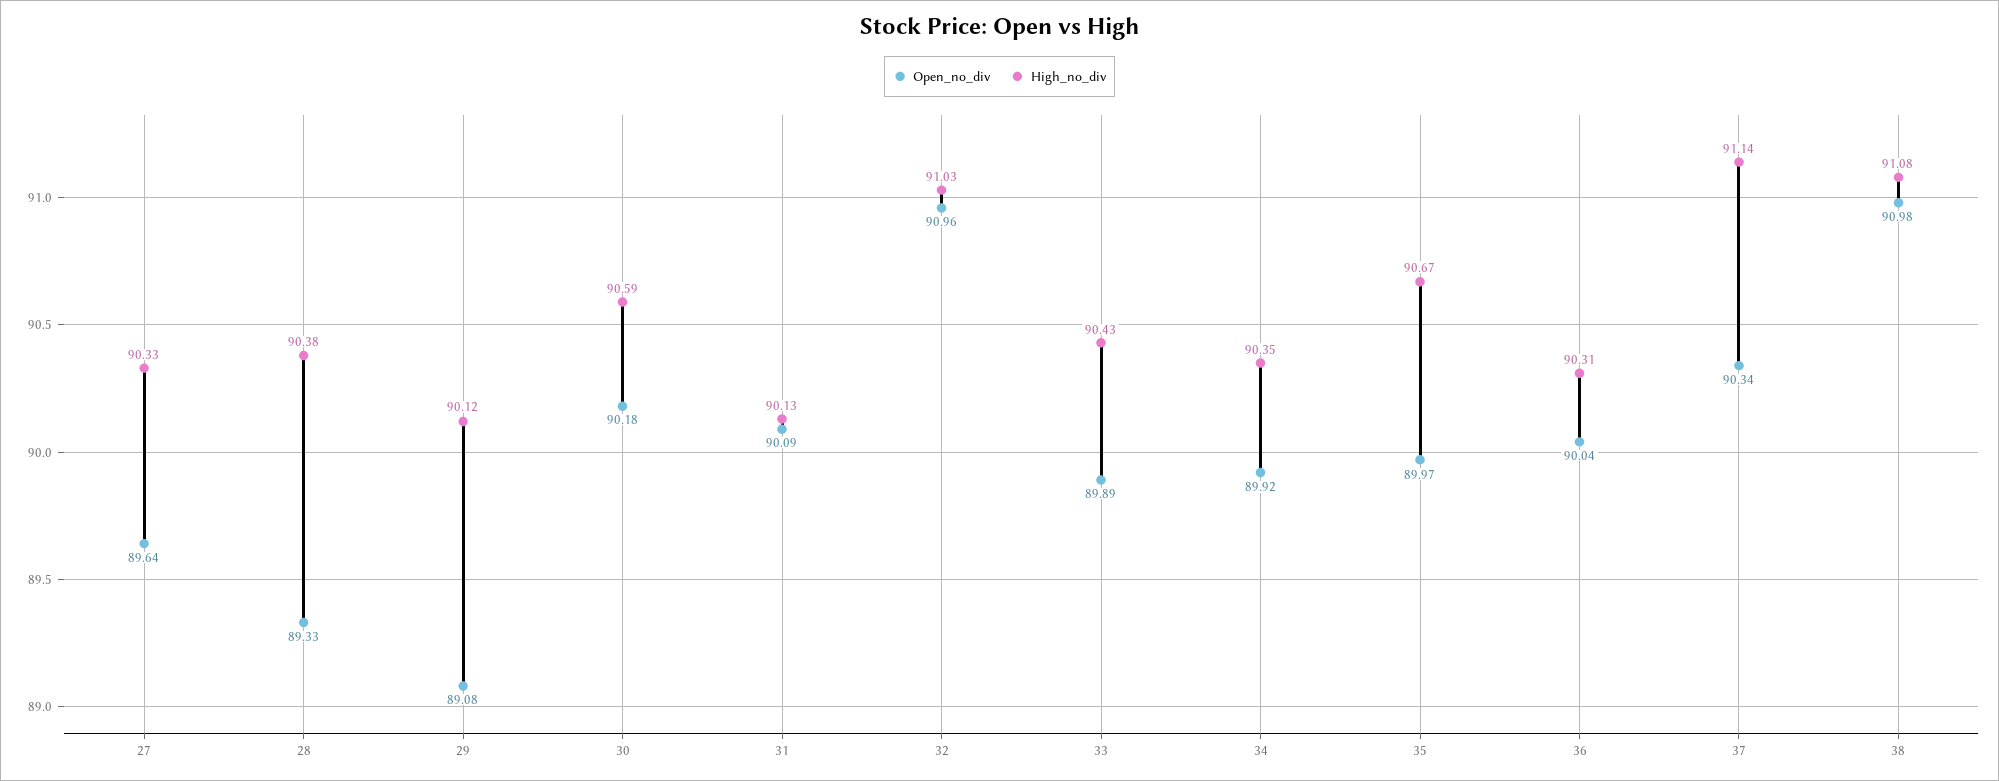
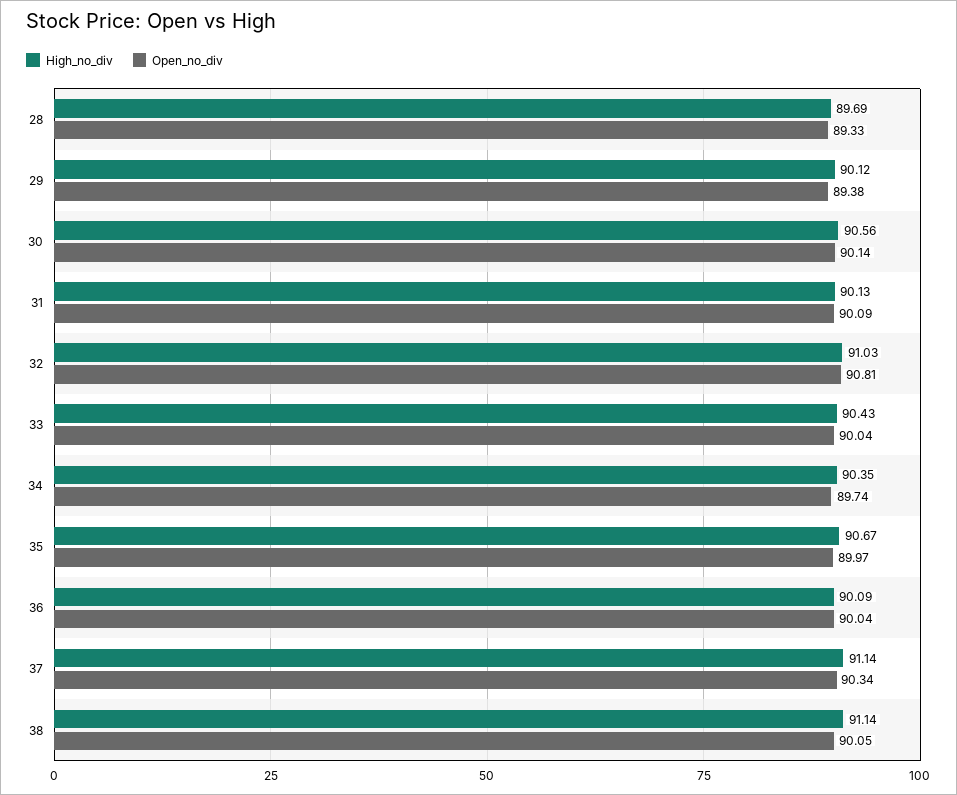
Open_no_div, 27: 89.64 -> none
High_no_div, 27: 90.33 -> none
High_no_div, 28: 90.38 -> 89.69
Open_no_div, 29: 89.08 -> 89.38
Open_no_div, 30: 90.18 -> 90.14
High_no_div, 30: 90.59 -> 90.56
Open_no_div, 32: 90.96 -> 90.81
Open_no_div, 33: 89.89 -> 90.04
Open_no_div, 34: 89.92 -> 89.74
High_no_div, 36: 90.31 -> 90.09
Open_no_div, 38: 90.98 -> 90.05
High_no_div, 38: 91.08 -> 91.14

